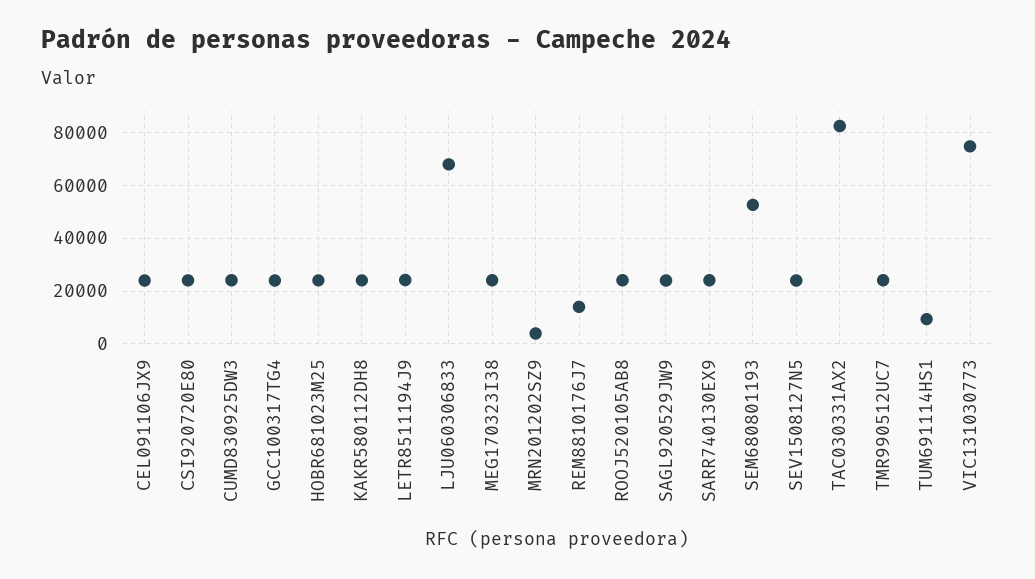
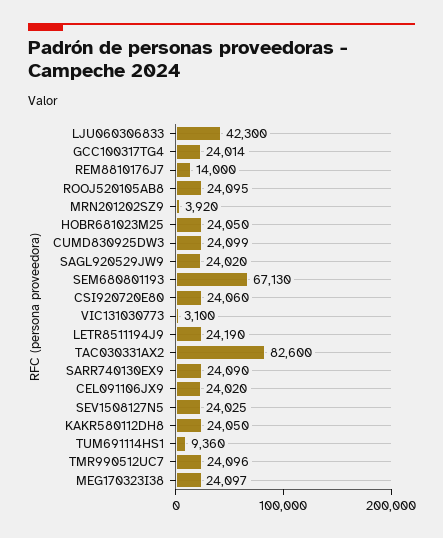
LJU060306833: 67500 -> 42300
SEM680801193: 52500 -> 67130
VIC131030773: 75000 -> 3100

